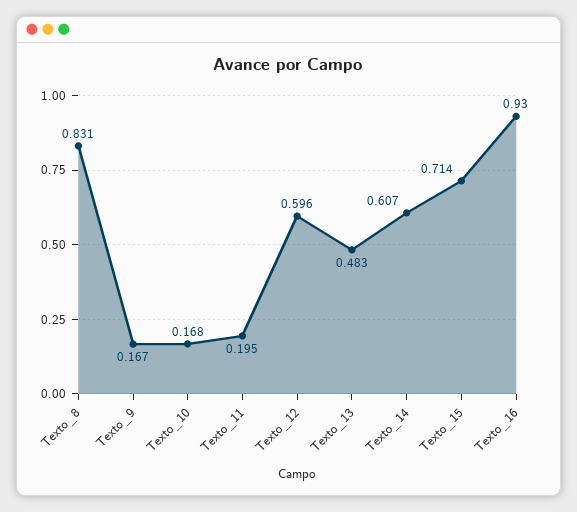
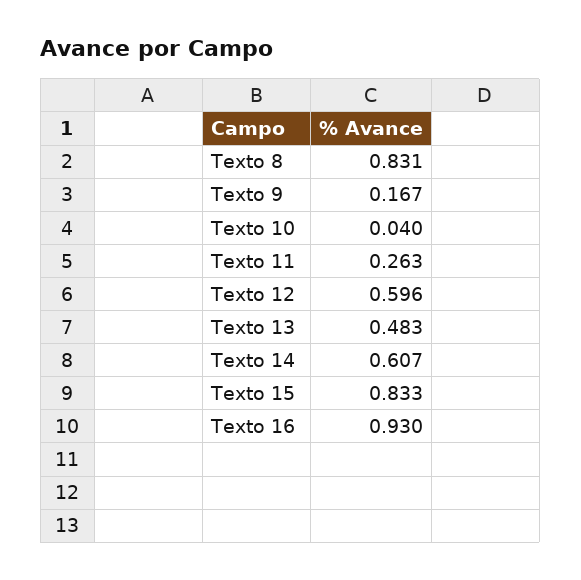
Texto_10: 0.168 -> 0.04
Texto_11: 0.195 -> 0.263
Texto_15: 0.714 -> 0.833

